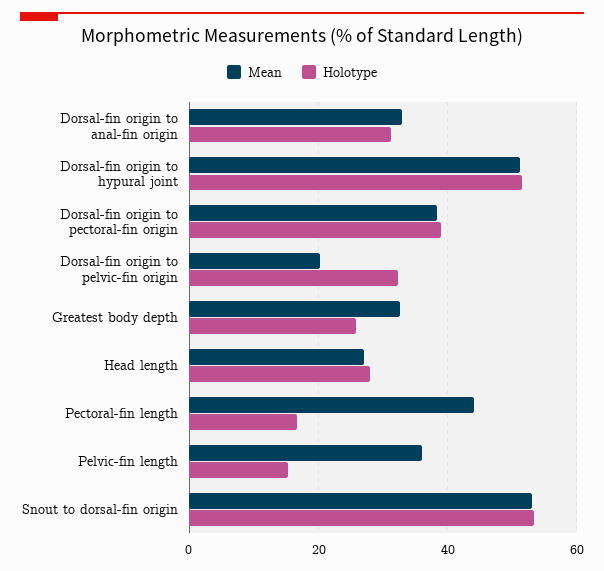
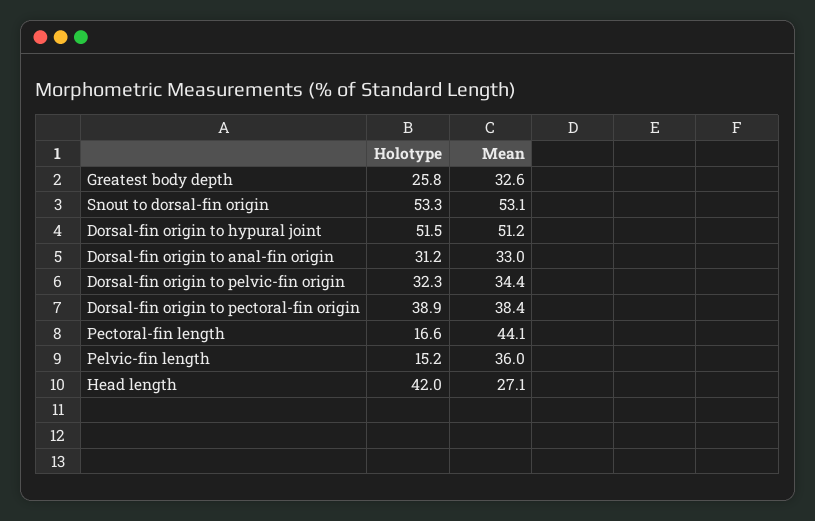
Mean, Dorsal-fin origin to pelvic-fin origin: 20 -> 34.4
Holotype, Head length: 28 -> 42

